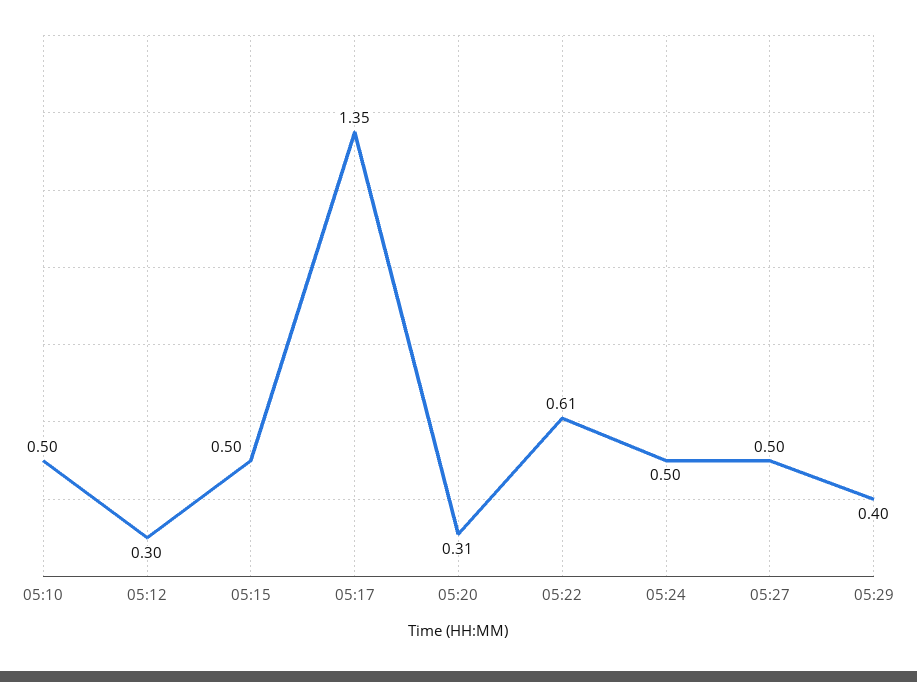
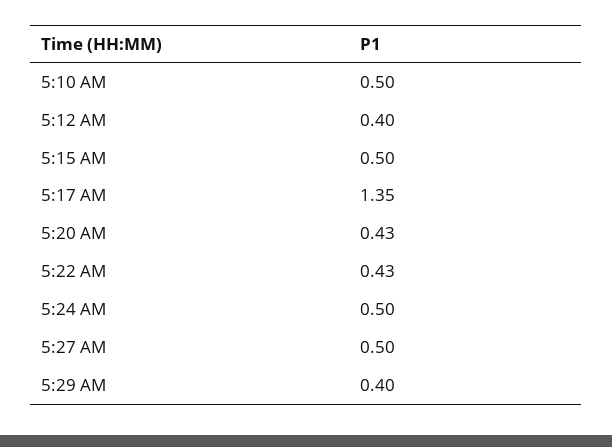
05:12: 0.3 -> 0.4
05:20: 0.31 -> 0.43
05:22: 0.61 -> 0.43

